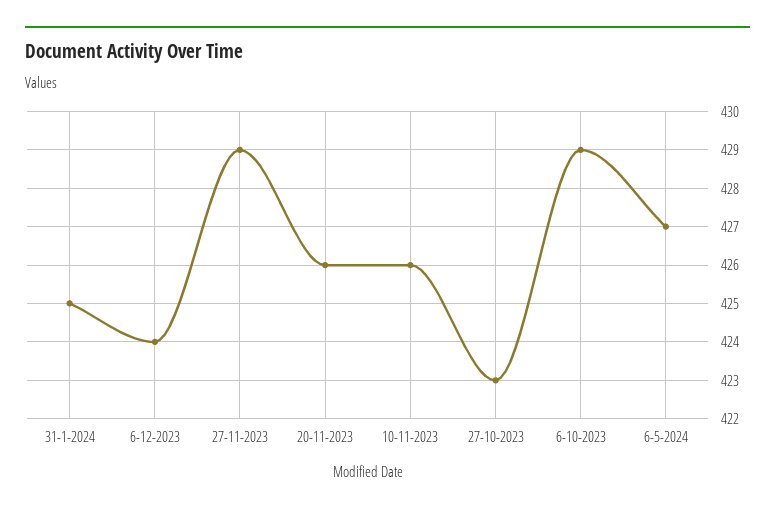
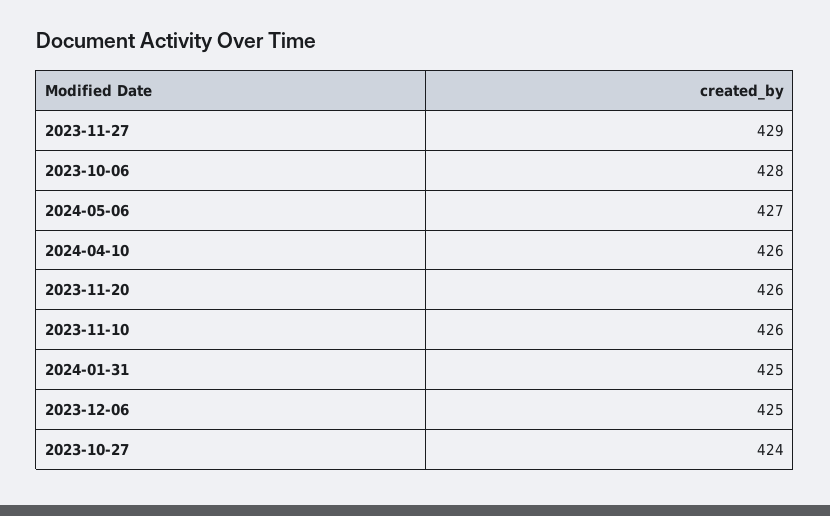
6-12-2023: 424 -> 425
27-10-2023: 423 -> 424
6-10-2023: 429 -> 428
2024-04-10: none -> 426

